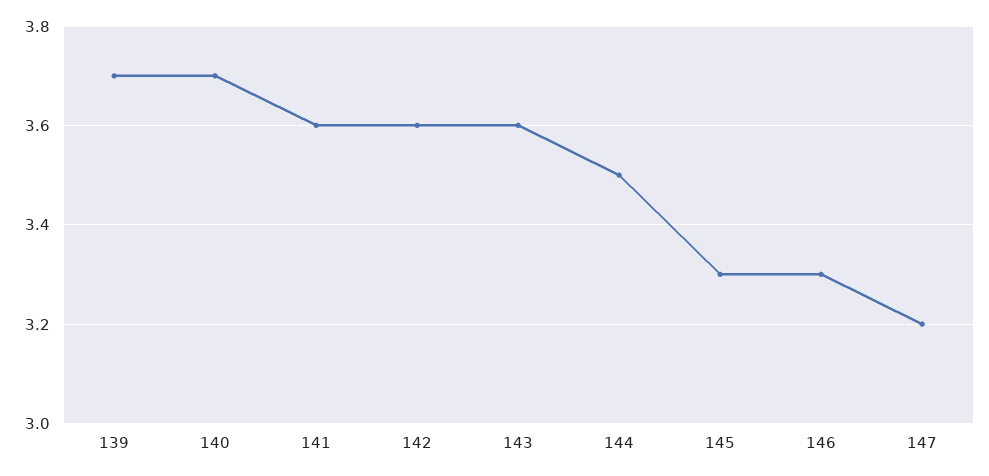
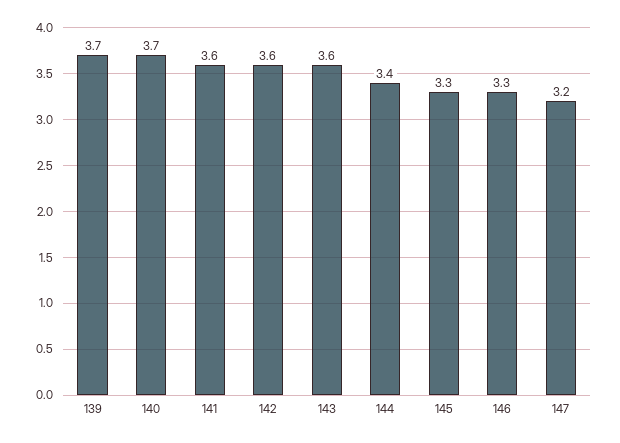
144: 3.5 -> 3.4

